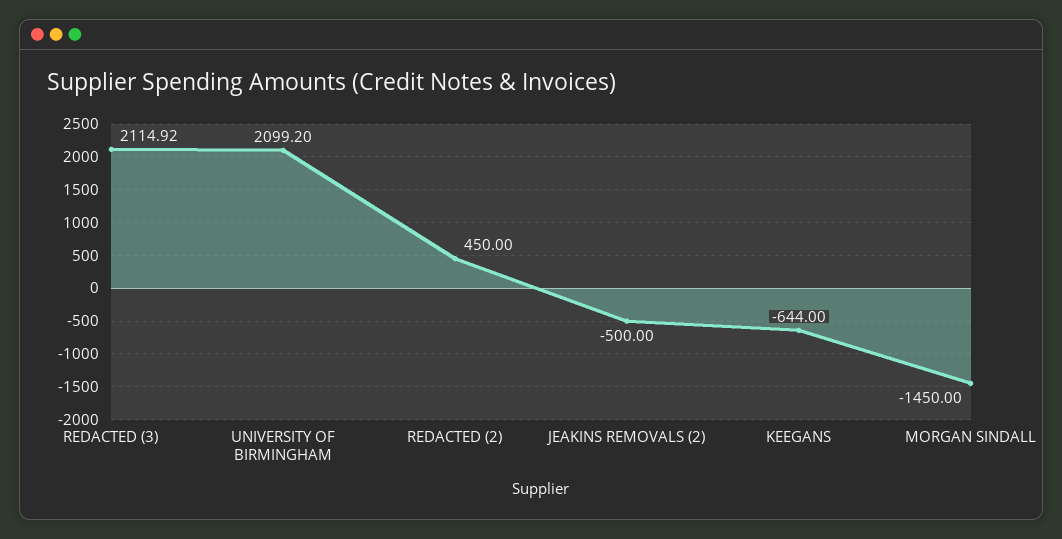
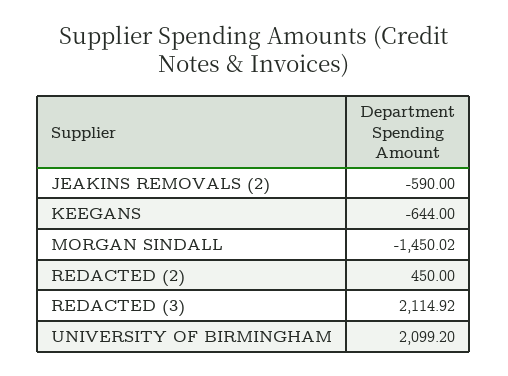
JEAKINS REMOVALS (2): -500 -> -590
MORGAN SINDALL: -1450 -> -1450.02

